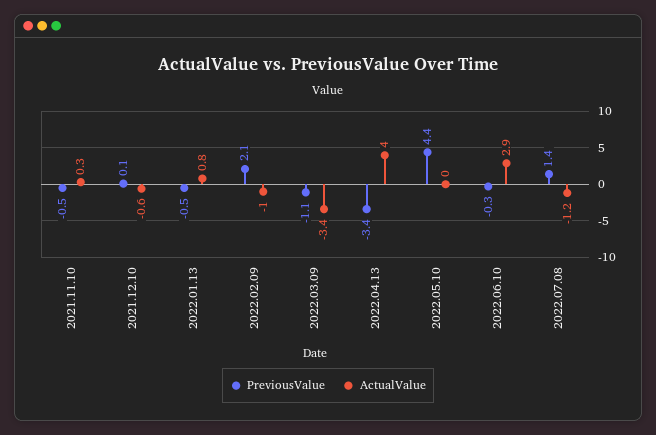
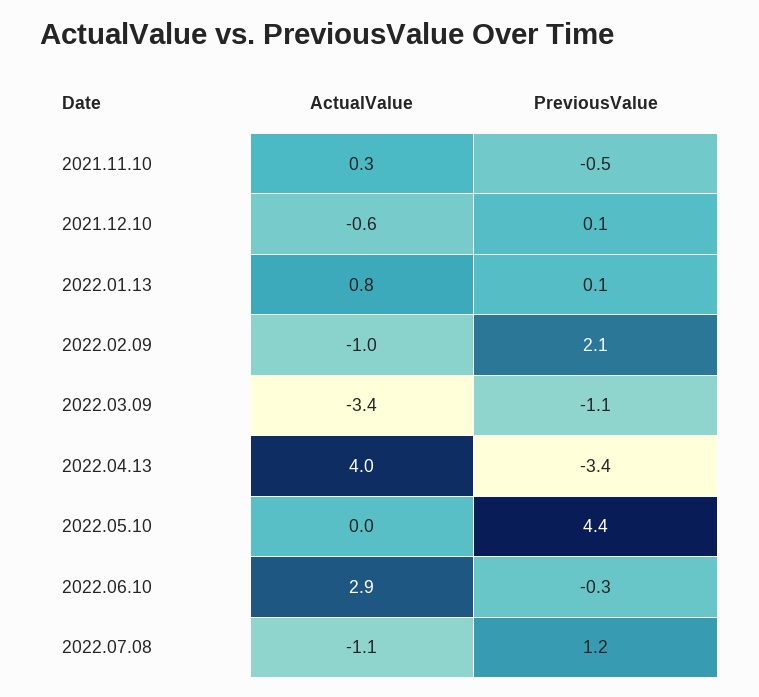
PreviousValue, 2022.01.13: -0.5 -> 0.1
PreviousValue, 2022.07.08: 1.4 -> 1.2
ActualValue, 2022.07.08: -1.2 -> -1.1

